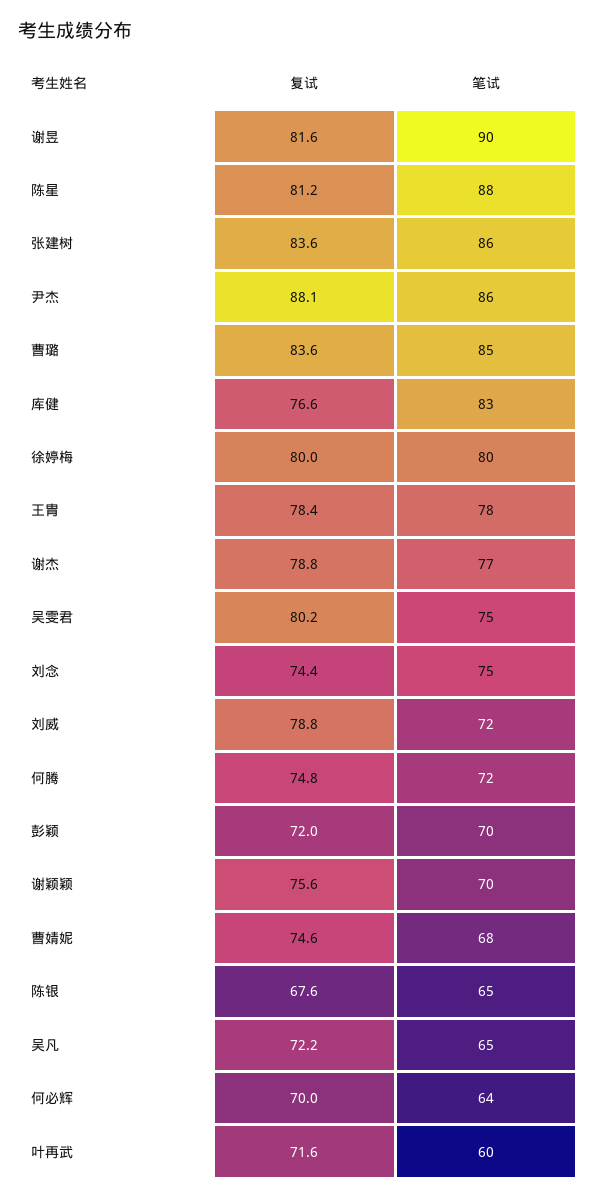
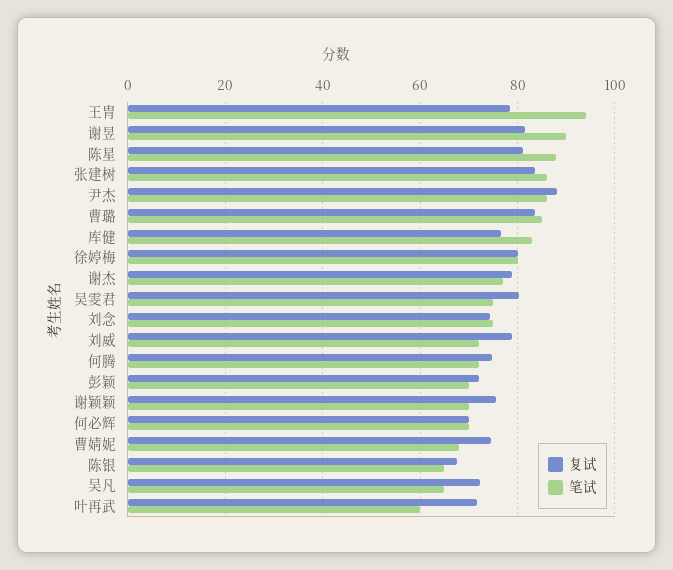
笔试, 王胄: 78 -> 94
笔试, 何必辉: 64 -> 70

